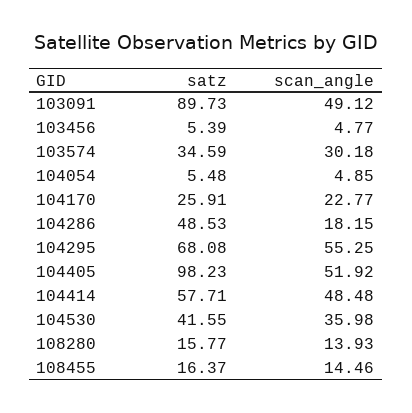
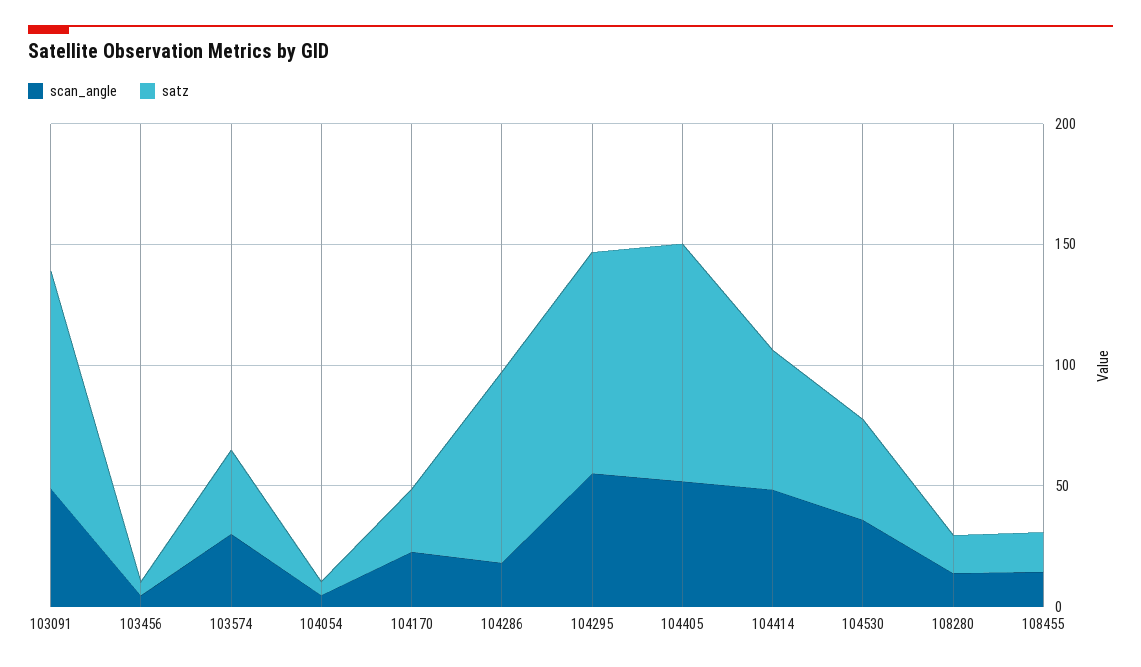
satz, 104286: 48.53 -> 80
satz, 104295: 68.08 -> 90

